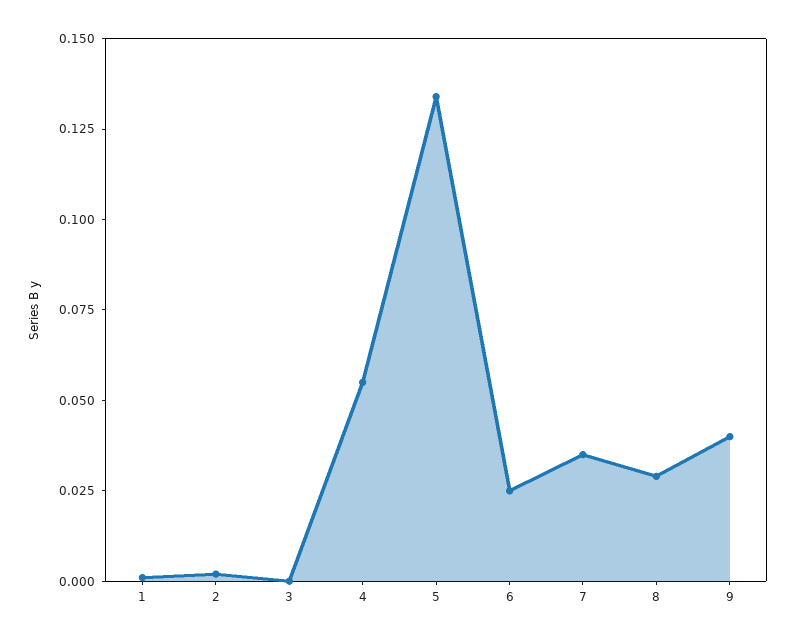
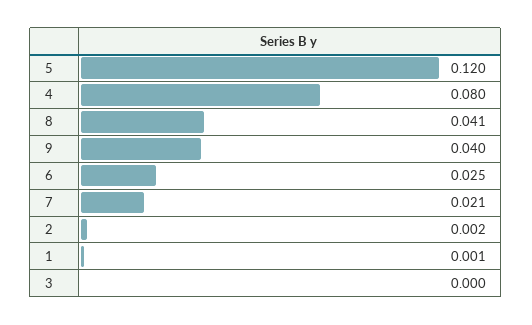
4: 0.055 -> 0.08
5: 0.135 -> 0.12
7: 0.035 -> 0.021
8: 0.03 -> 0.041

